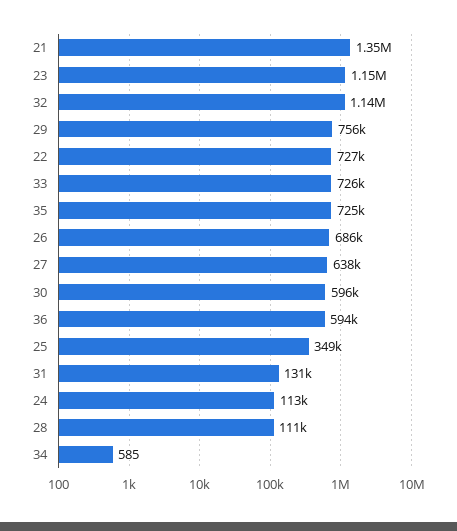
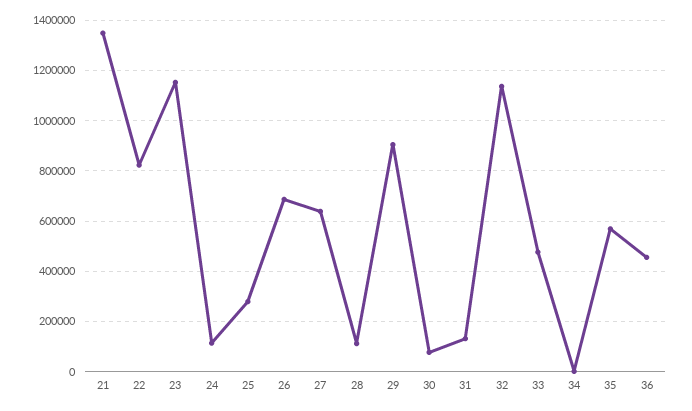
29: 756000 -> 900000
22: 727000 -> 825000
33: 726000 -> 475000
35: 725000 -> 575000
30: 596000 -> 75000
36: 594000 -> 450000
25: 349000 -> 275000

